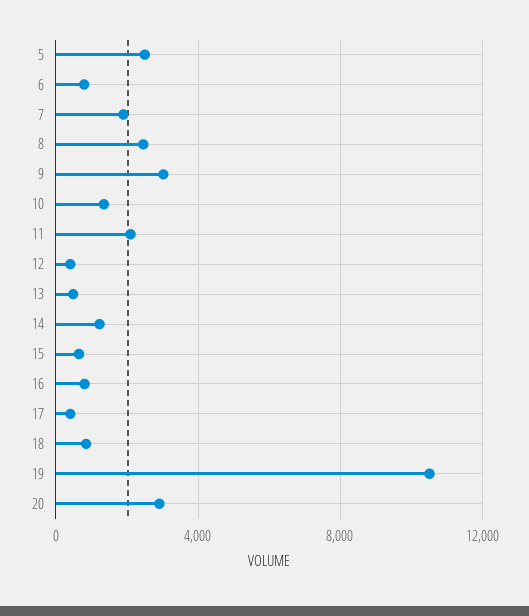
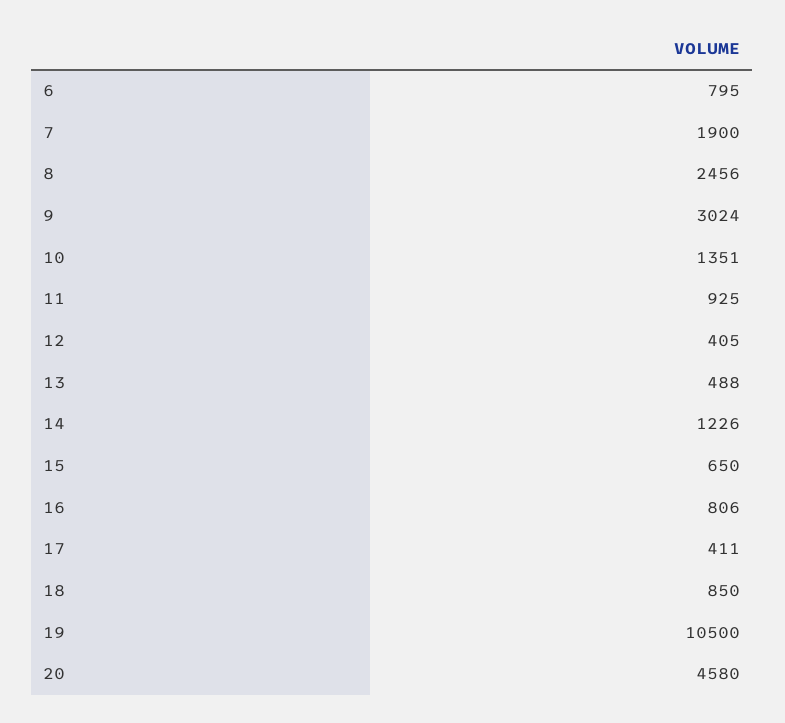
5: 2500 -> none
11: 2000 -> 925
20: 3000 -> 4580

